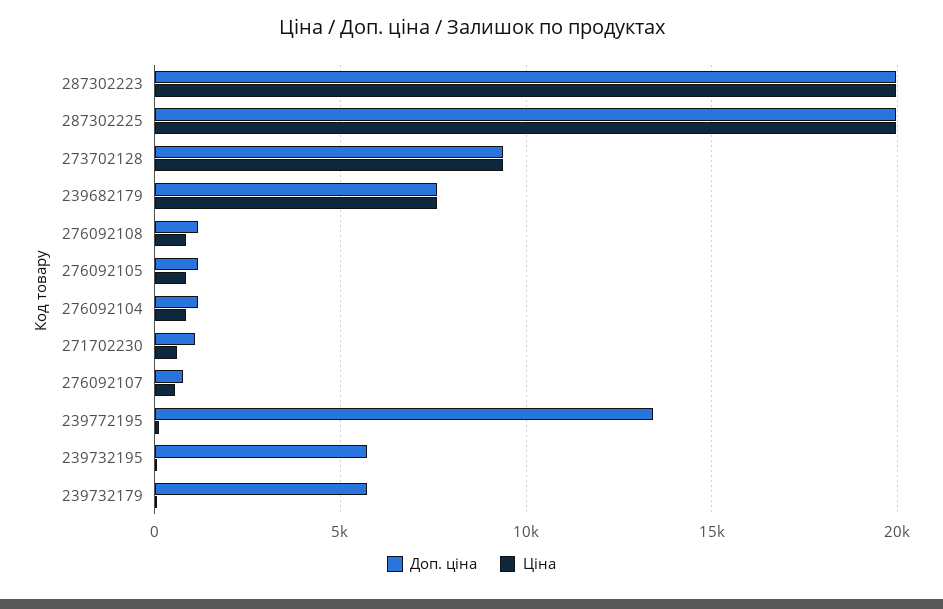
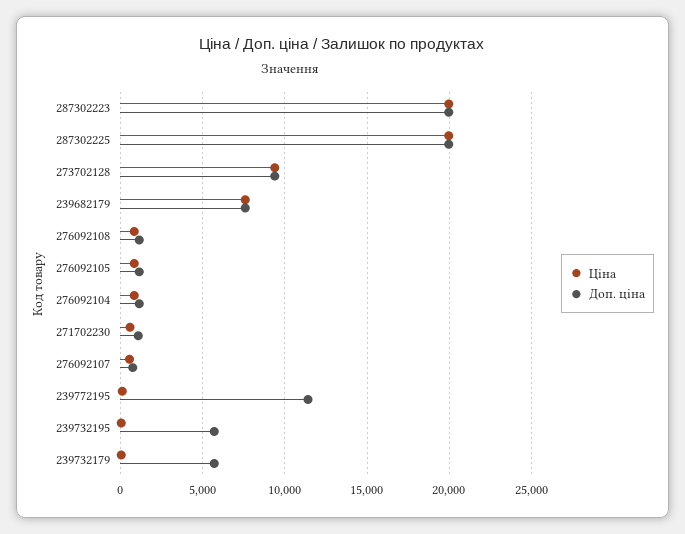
Доп. ціна, 239772195: 13500 -> 11500

